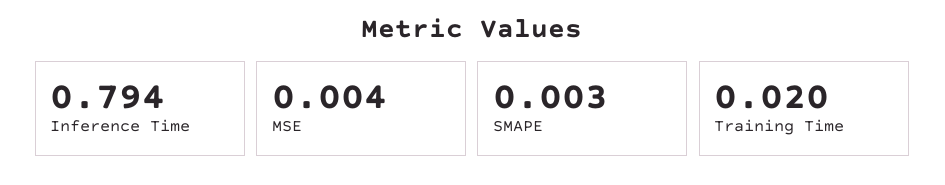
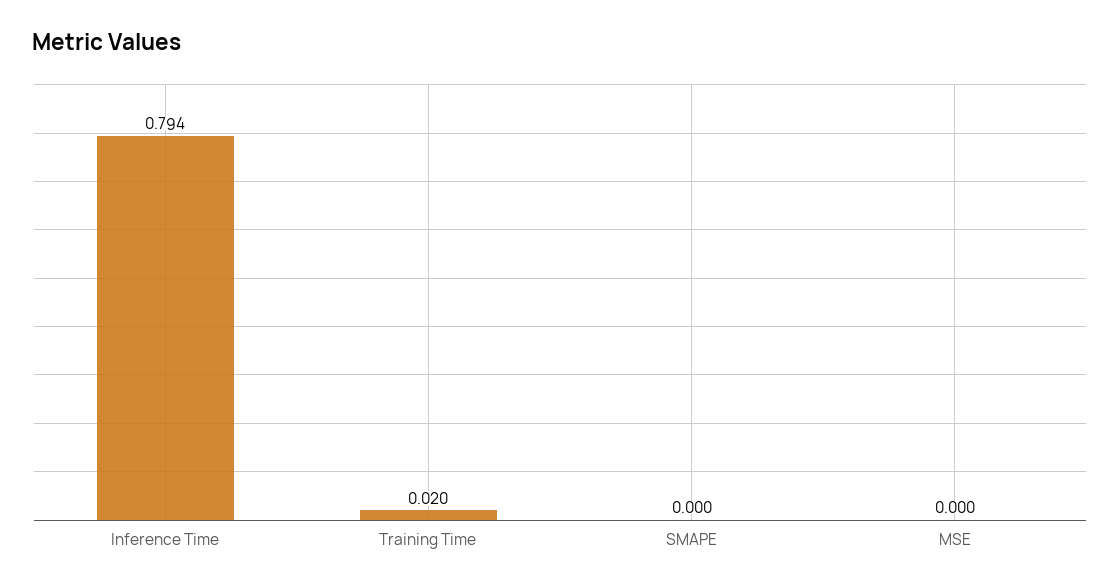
MSE: 0.004 -> 0
SMAPE: 0.003 -> 0

